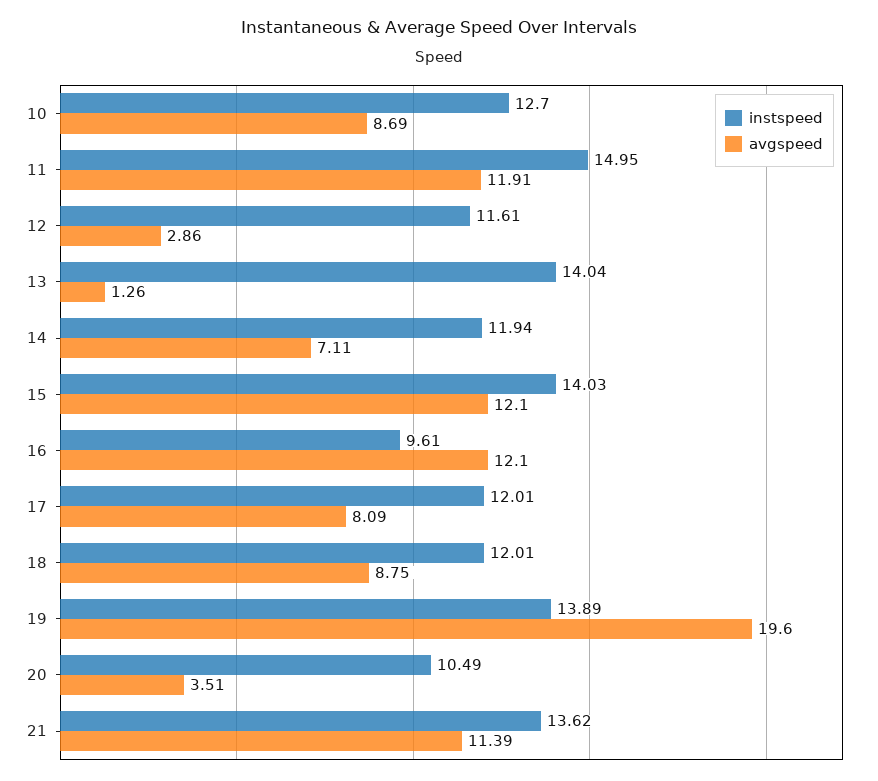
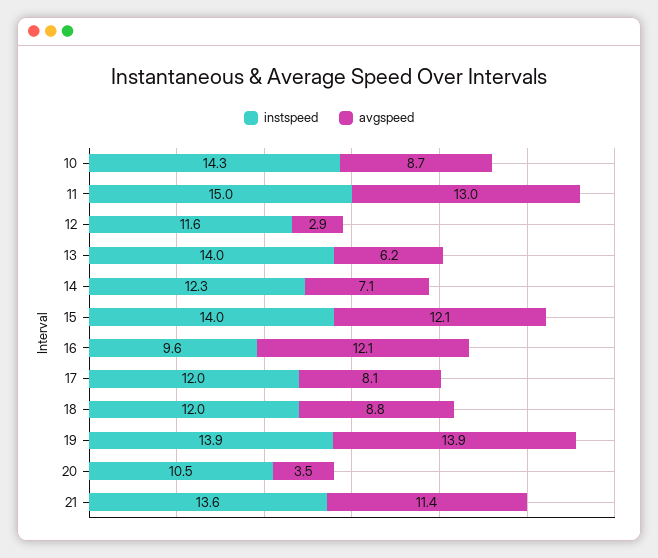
instspeed, 10: 12.7 -> 14.3
avgspeed, 11: 11.91 -> 13
avgspeed, 13: 1.26 -> 6.2
instspeed, 14: 11.94 -> 12.3
avgspeed, 19: 19.6 -> 13.9

